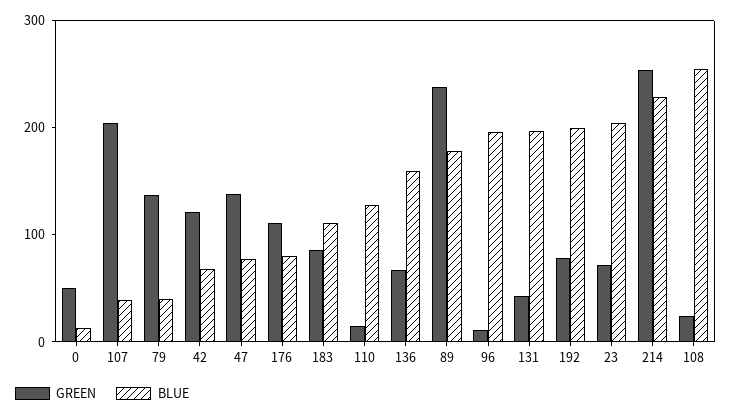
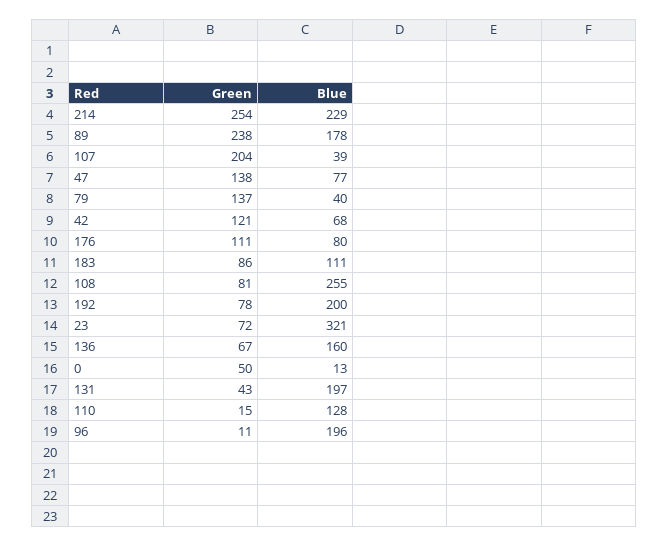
BLUE, 23: 200 -> 321
GREEN, 108: 20 -> 81

